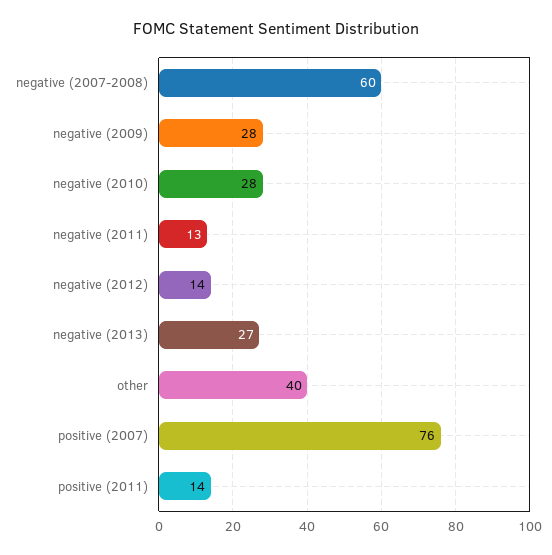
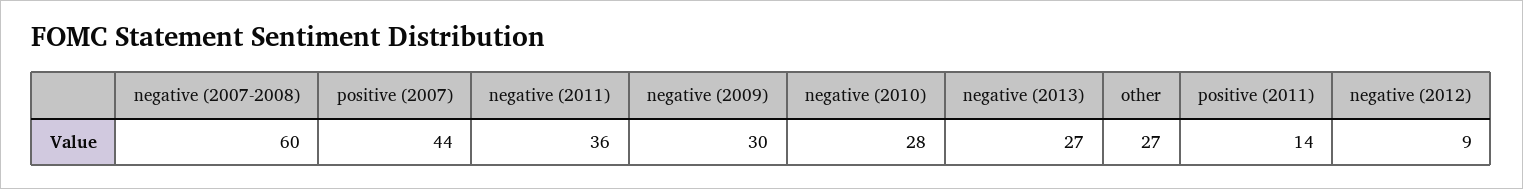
negative (2009): 28 -> 30
negative (2011): 13 -> 36
negative (2012): 14 -> 9
other: 40 -> 27
positive (2007): 76 -> 44

